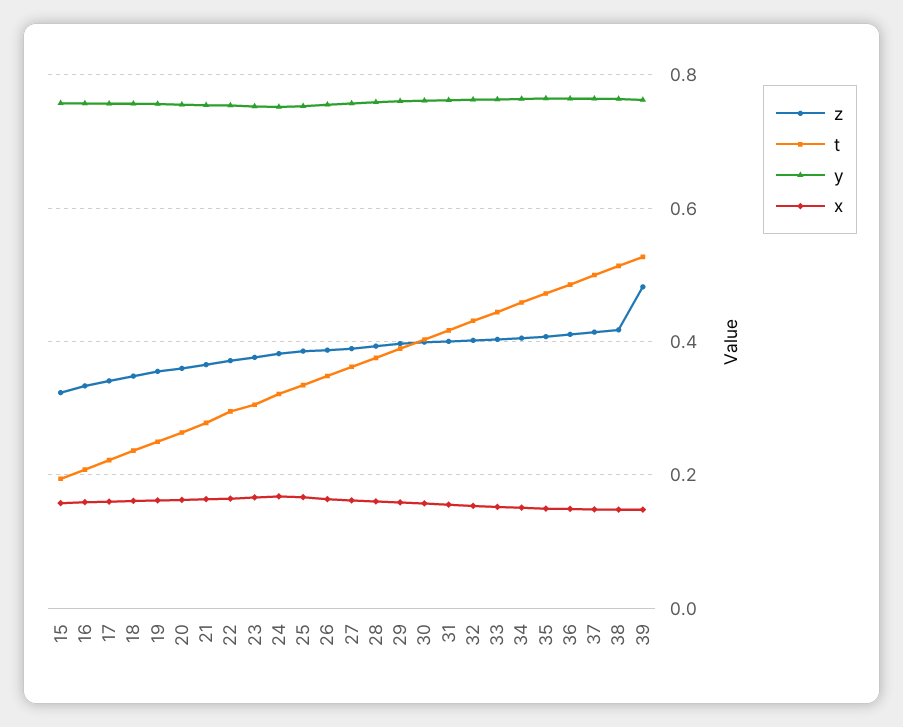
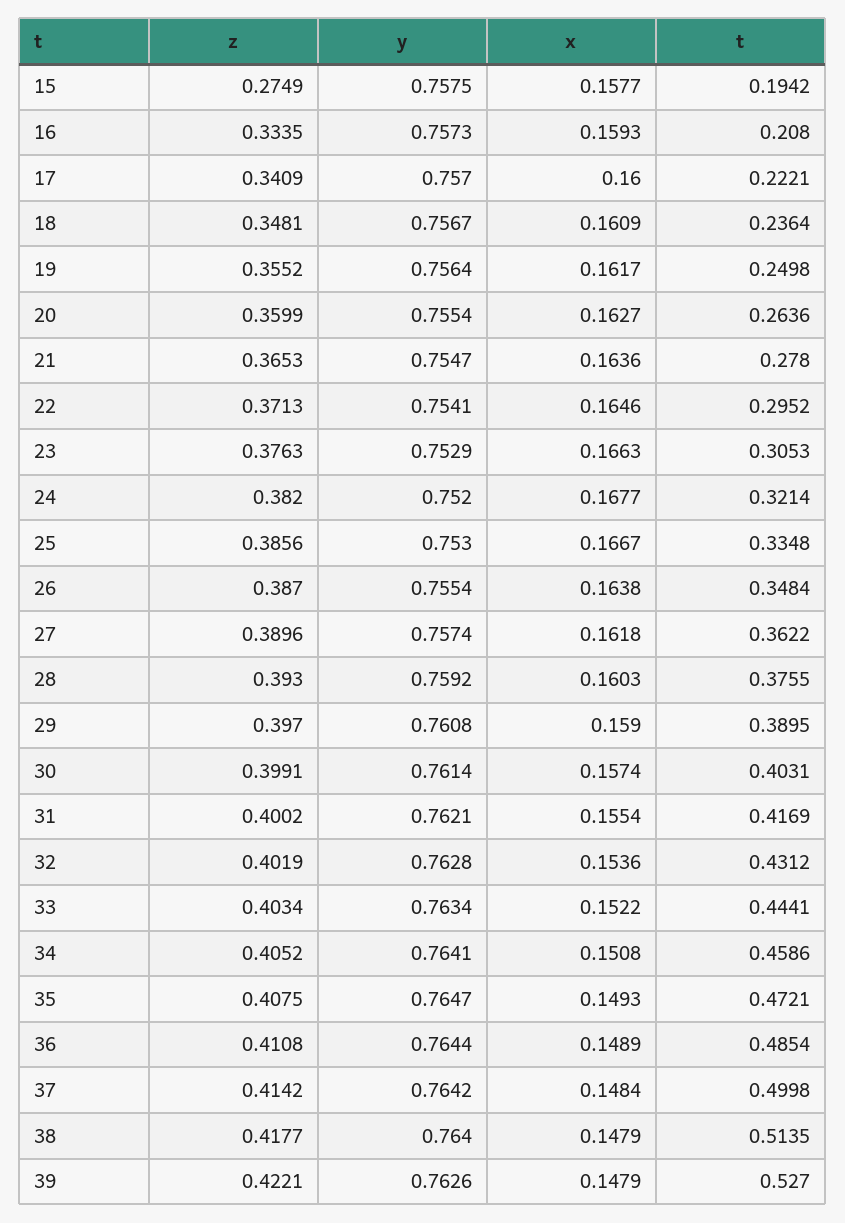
z, 15: 0.32 -> 0.2749
z, 39: 0.48 -> 0.4221

